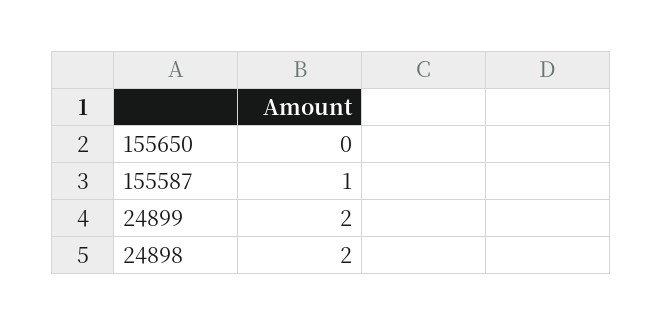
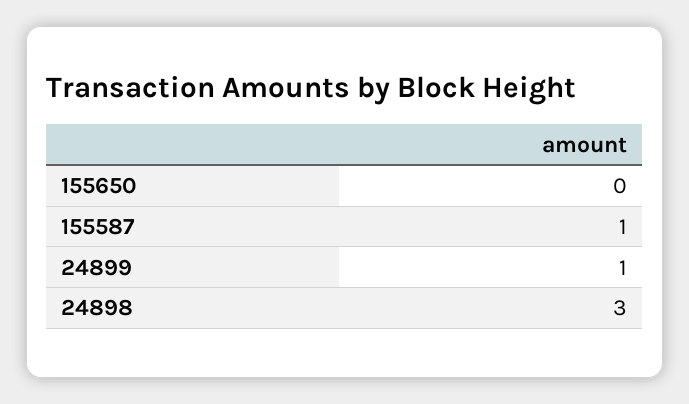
24899: 2 -> 1
24898: 2 -> 3

